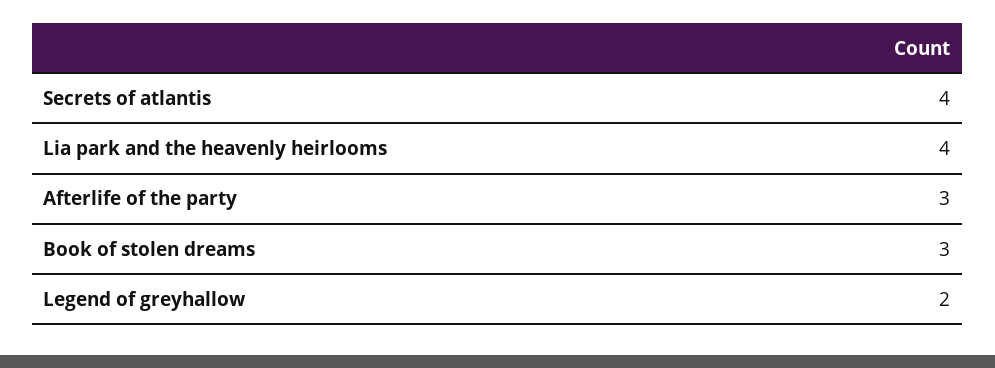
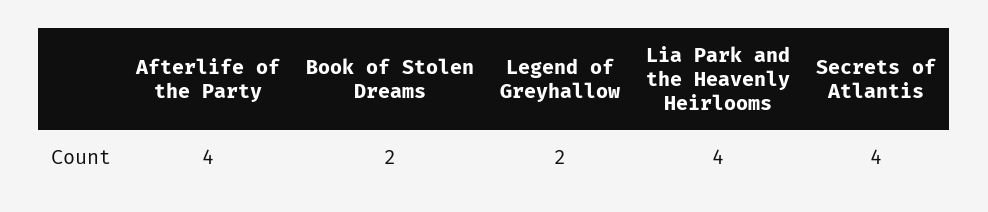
Afterlife of the party: 3 -> 4
Book of stolen dreams: 3 -> 2

